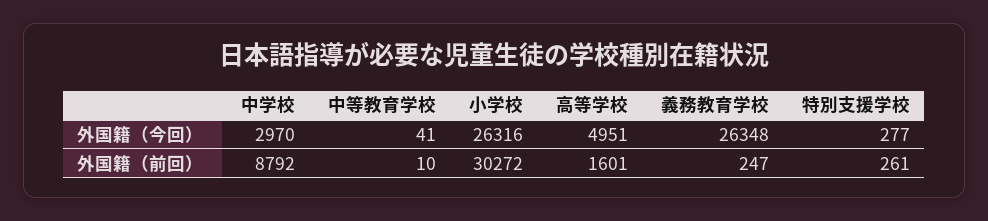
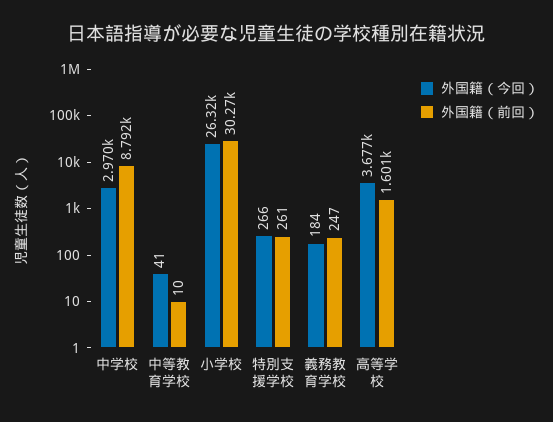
外国籍（今回）, 高等学校: 4951 -> 3677
外国籍（今回）, 義務教育学校: 26348 -> 184
外国籍（今回）, 特別支援学校: 277 -> 266

